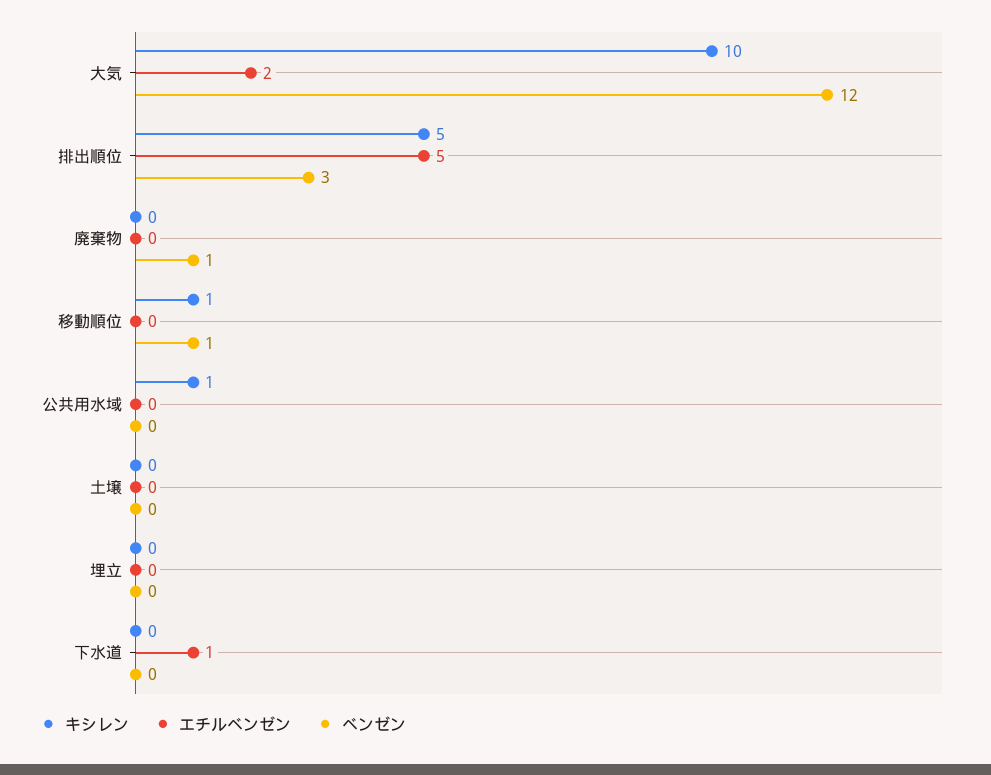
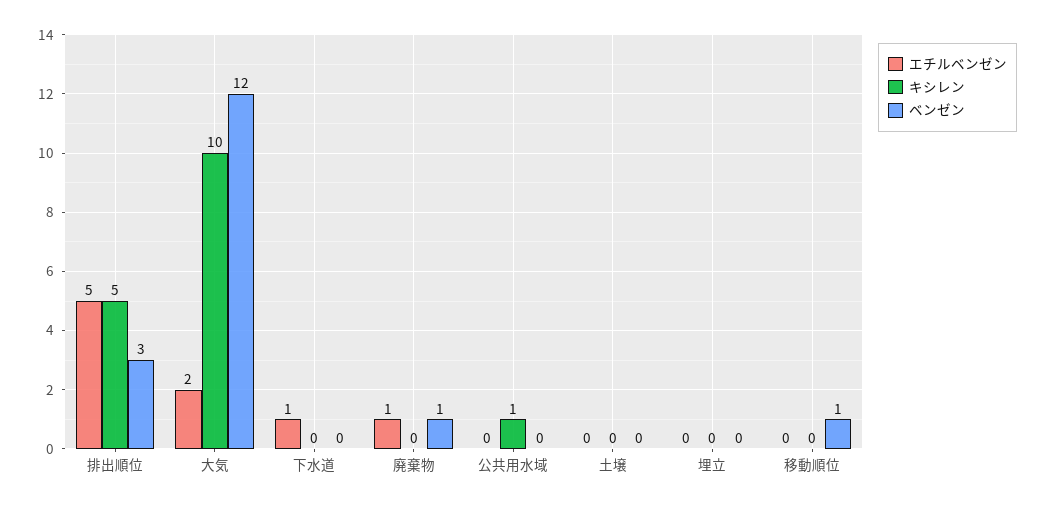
エチルベンゼン, 廃棄物: 0 -> 1
キシレン, 移動順位: 1 -> 0

